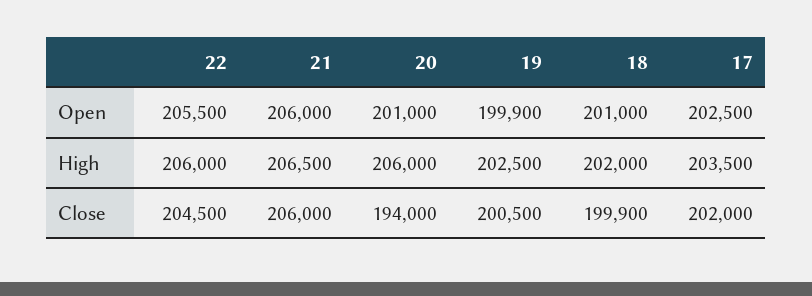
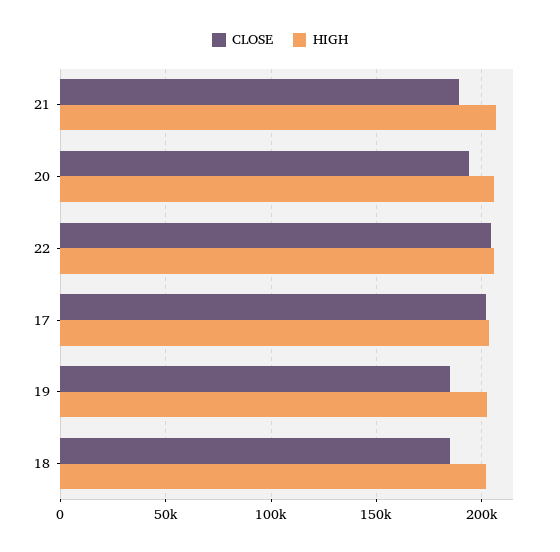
Open, 22: 205500 -> none
Open, 21: 206000 -> none
Open, 20: 201000 -> none
Open, 19: 199900 -> none
Open, 18: 201000 -> none
Open, 17: 202500 -> none
Close, 21: 206000 -> 190000
Close, 19: 200500 -> 185000
Close, 18: 199900 -> 185000

